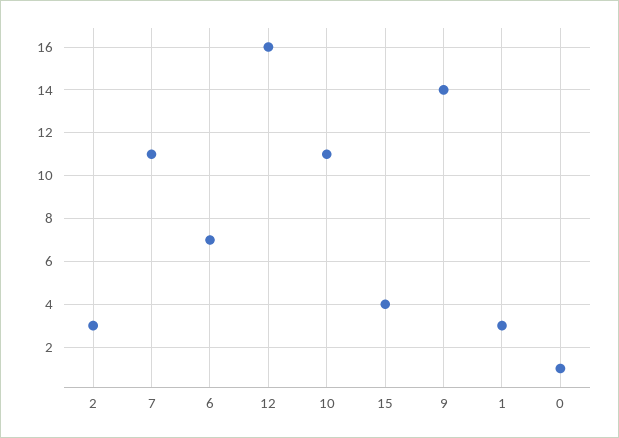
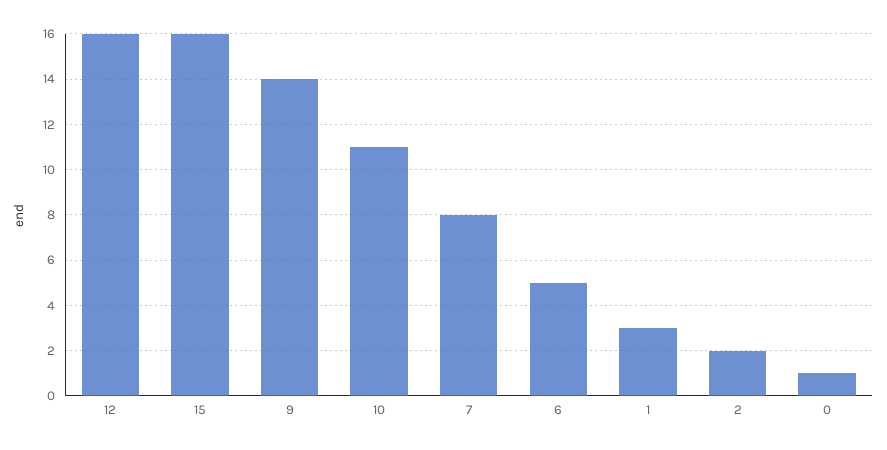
2: 3 -> 2
7: 11 -> 8
6: 7 -> 5
15: 4 -> 16

